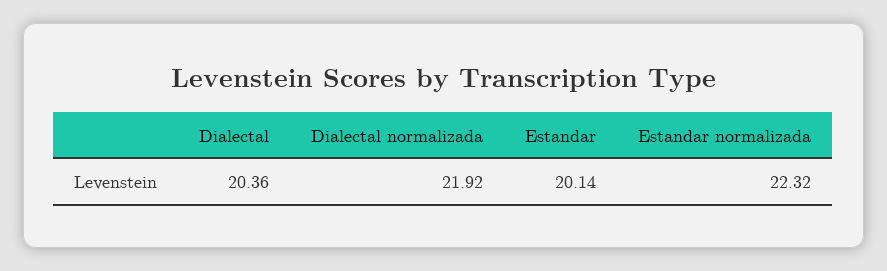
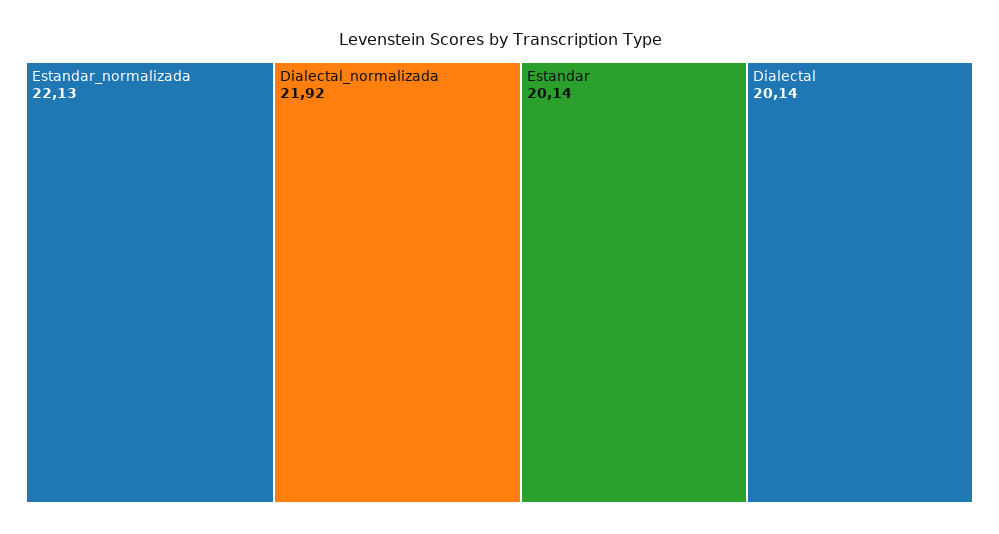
Dialectal: 20.36 -> 20.14
Estandar normalizada: 22.32 -> 22.13

